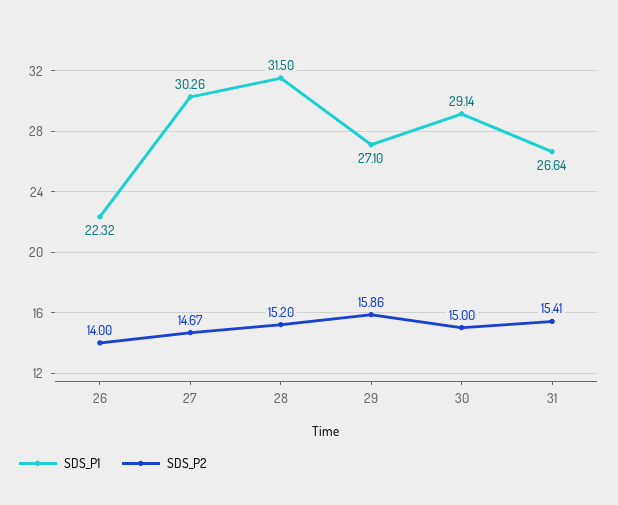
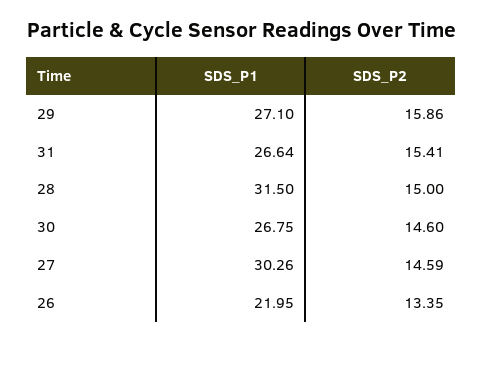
SDS_P1, 26: 22.32 -> 21.95
SDS_P2, 26: 14 -> 13.35
SDS_P2, 27: 14.67 -> 14.59
SDS_P2, 28: 15.2 -> 15
SDS_P1, 30: 29.14 -> 26.75
SDS_P2, 30: 15 -> 14.6

